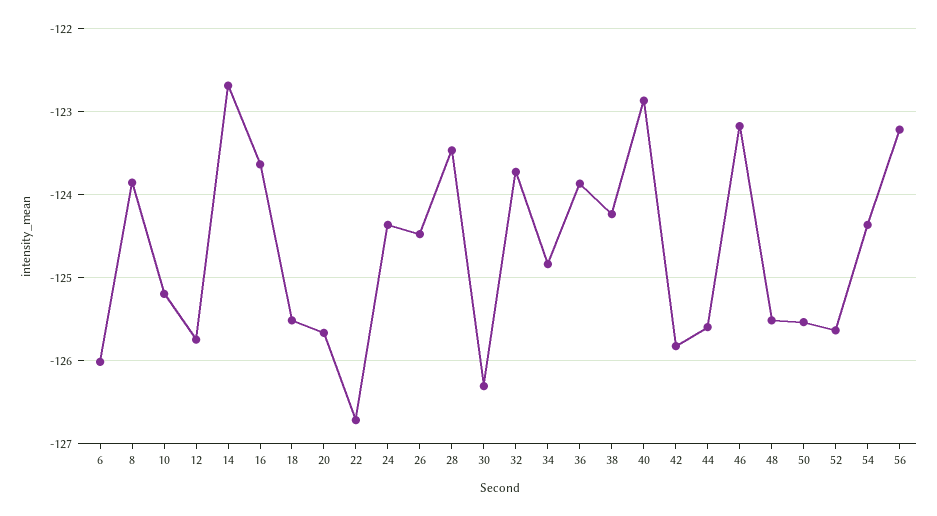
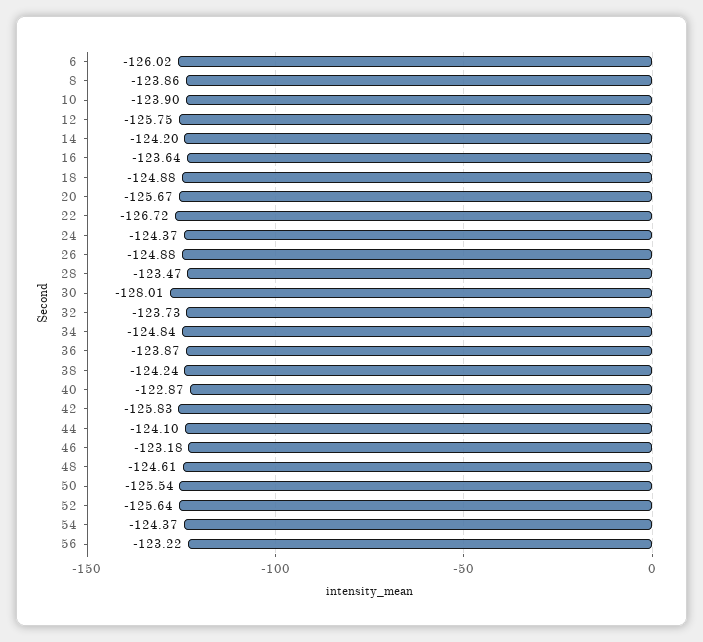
10: -125.2 -> -123.9
14: -122.7 -> -124.2
18: -125.5 -> -124.88
26: -124.5 -> -124.88
30: -126.3 -> -128.01
44: -125.6 -> -124.1
48: -125.5 -> -124.61

